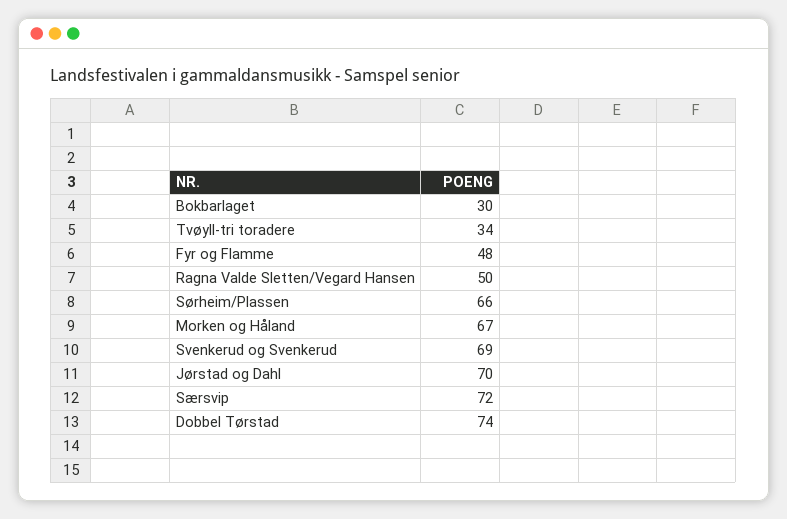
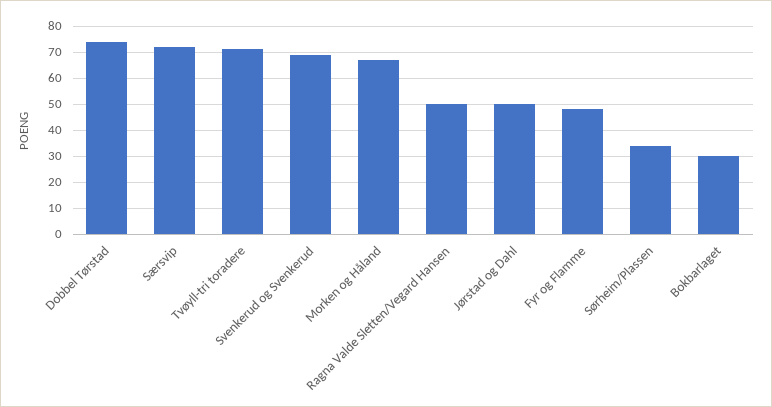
Tvøyll-tri toradere: 34 -> 70
Sørheim/Plassen: 66 -> 35
Jørstad og Dahl: 70 -> 50

